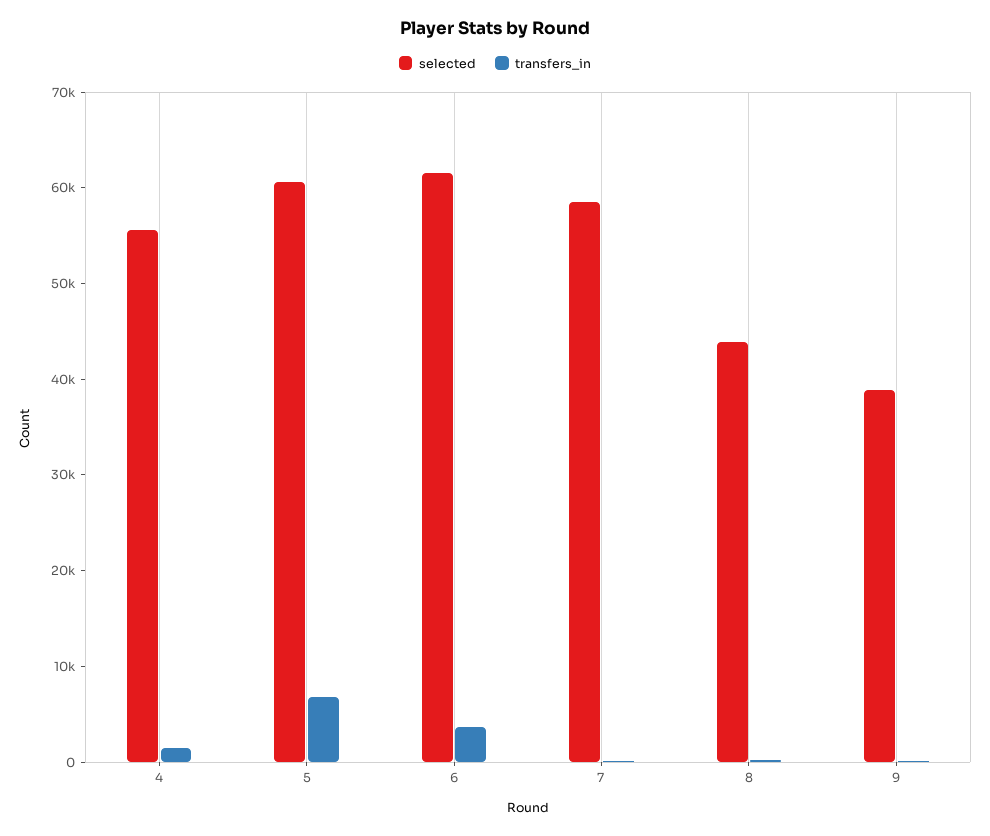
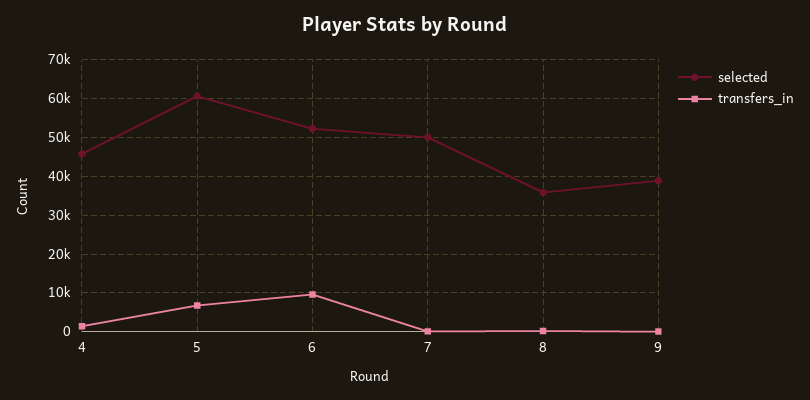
selected, 4: 56000 -> 46000
selected, 6: 62000 -> 52000
transfers_in, 6: 4000 -> 10000
selected, 7: 58000 -> 50000
selected, 8: 44000 -> 36000

